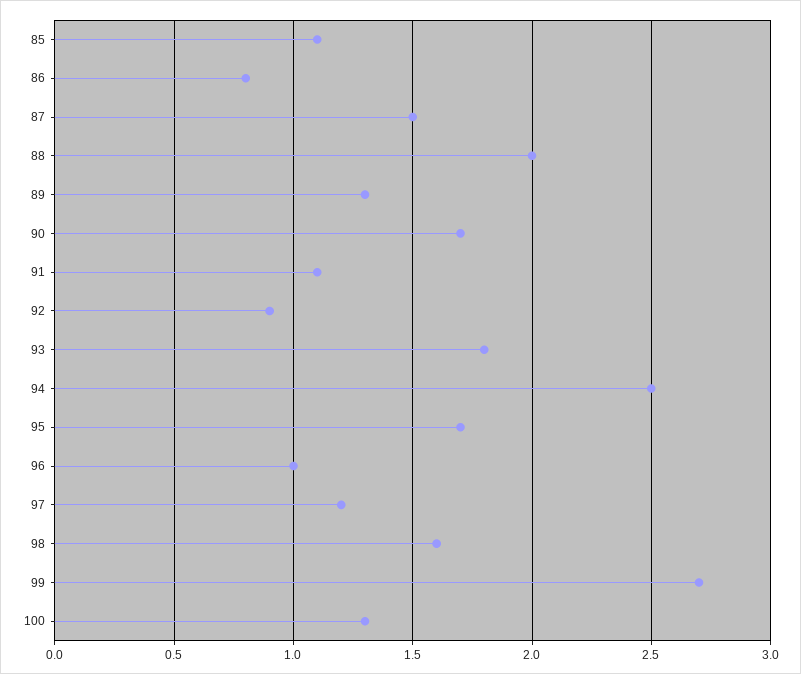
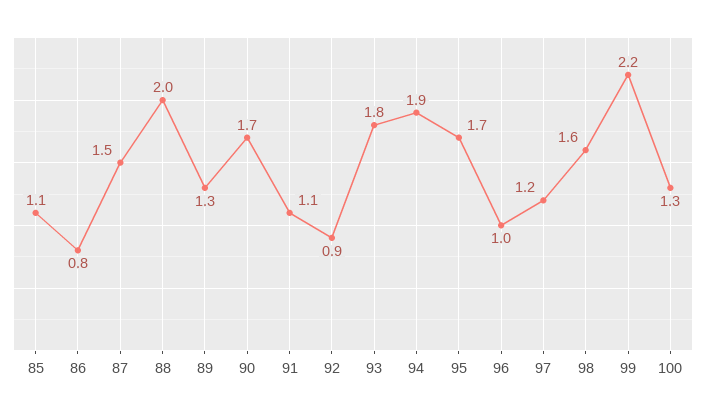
94: 2.5 -> 1.9
99: 2.7 -> 2.2

